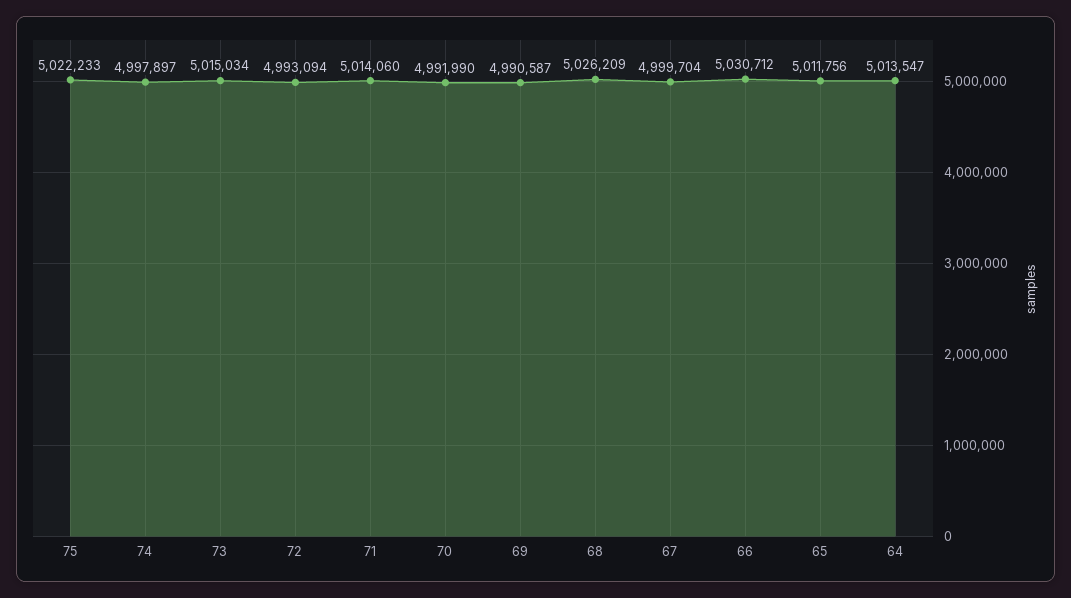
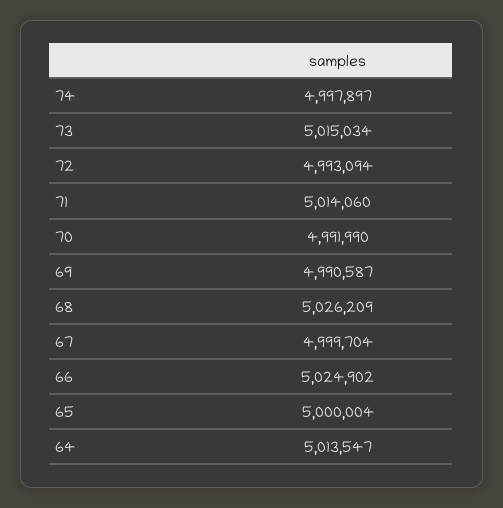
75: 5022233 -> none
66: 5030712 -> 5024902
65: 5011756 -> 5000004

